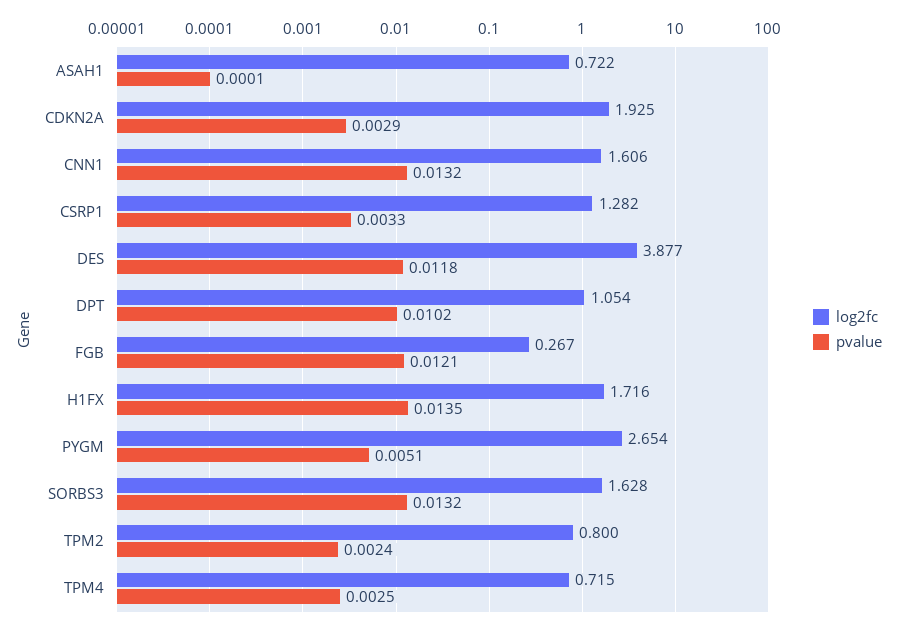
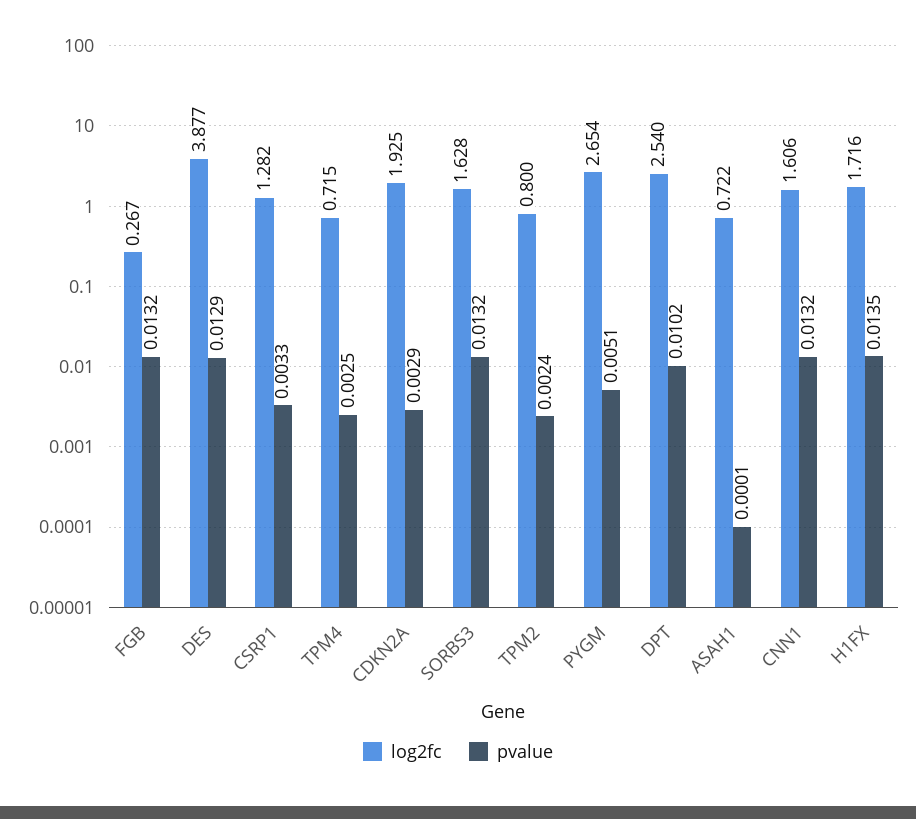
pvalue, DES: 0.0118 -> 0.0129
log2fc, DPT: 1.054 -> 2.54
pvalue, FGB: 0.0121 -> 0.0132

